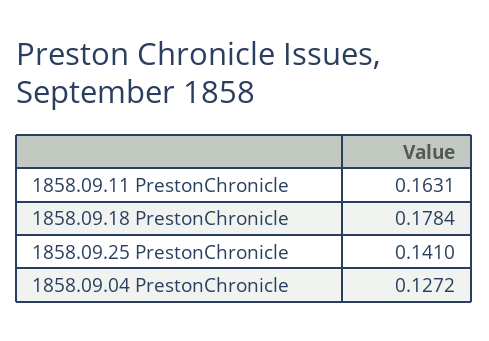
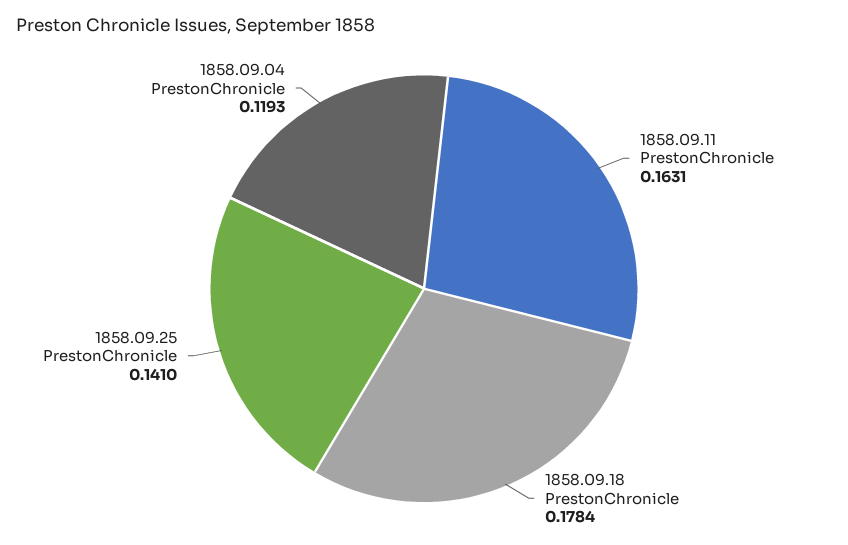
1858.09.04 PrestonChronicle: 0.1272 -> 0.1193

